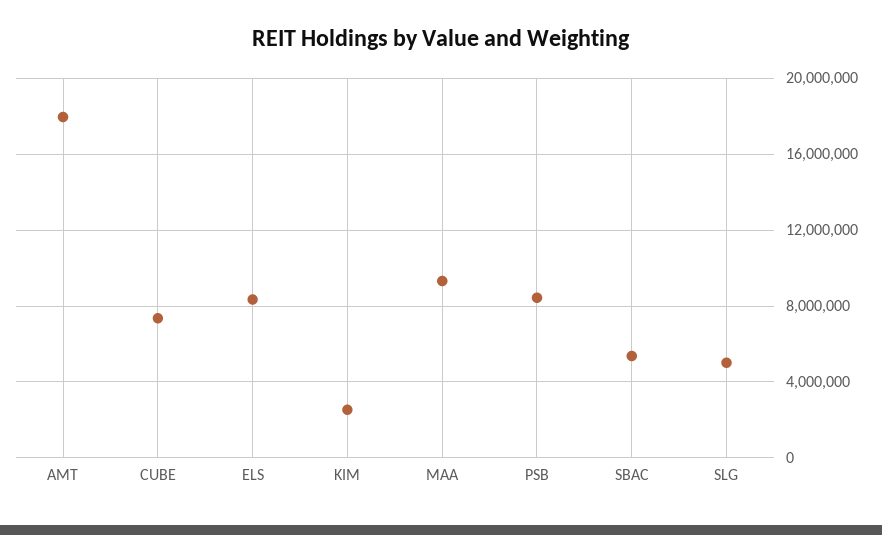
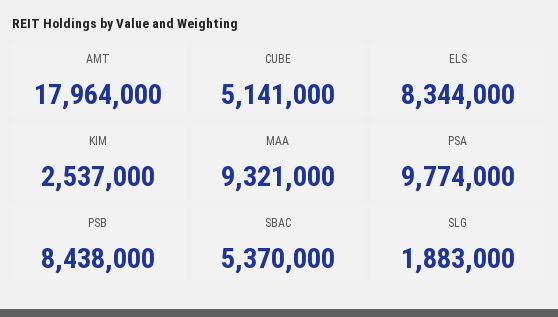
CUBE: 7500000 -> 5141000
SLG: 5000000 -> 1883000
PSA: none -> 9774000

